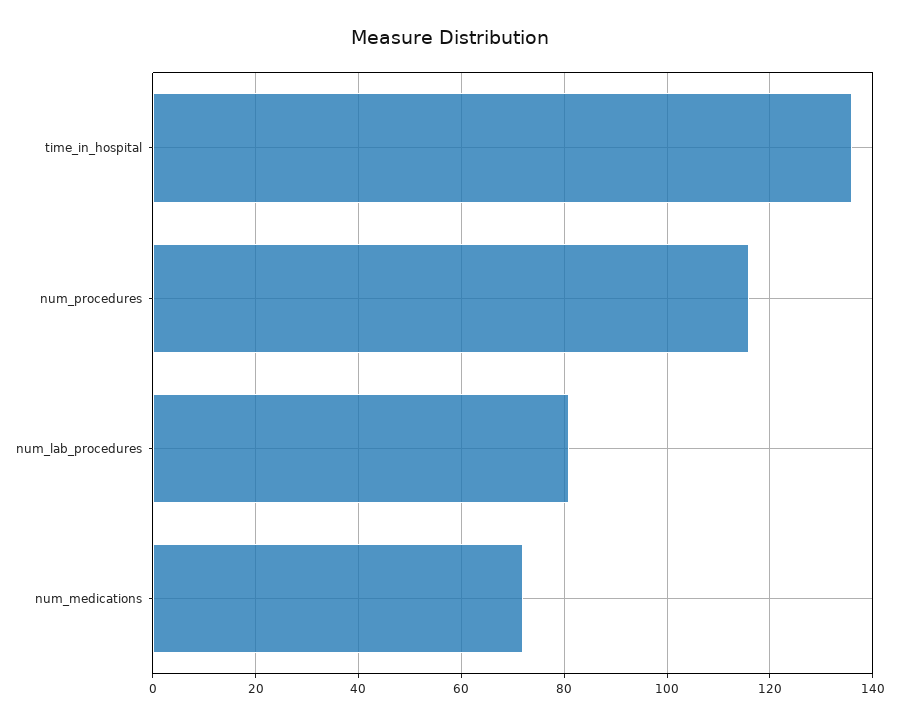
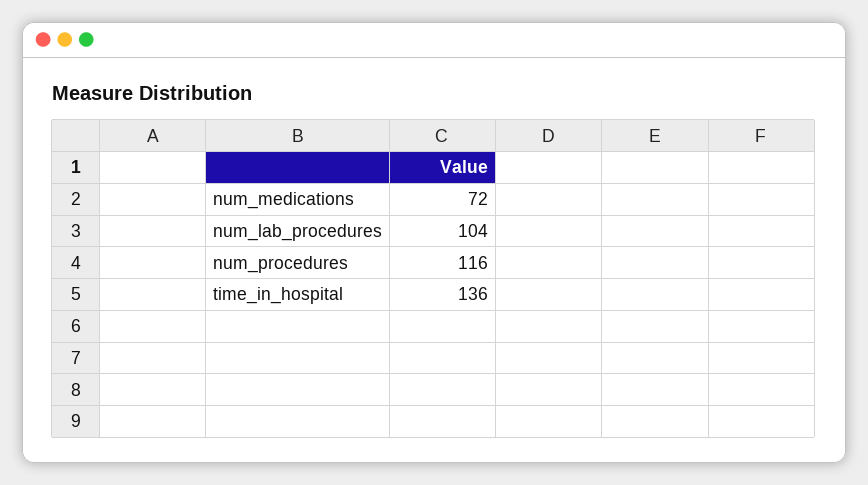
num_lab_procedures: 80 -> 104

